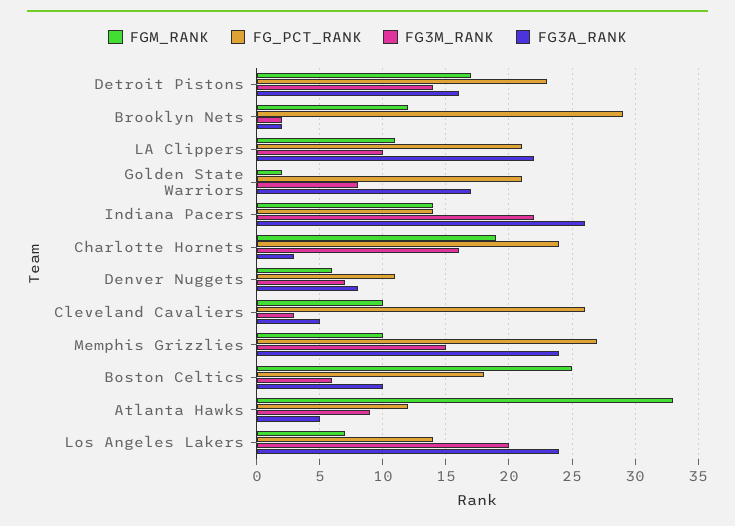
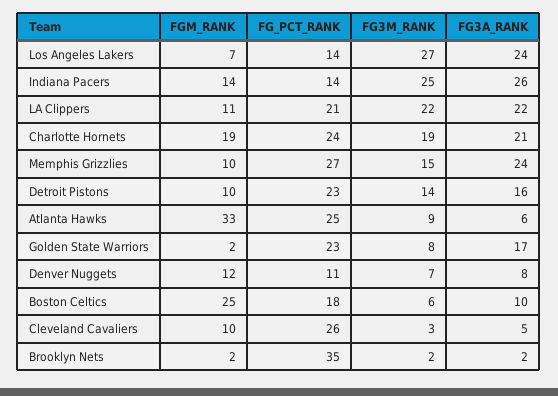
FGM_RANK, Detroit Pistons: 17 -> 10
FGM_RANK, Brooklyn Nets: 12 -> 2
FG_PCT_RANK, Brooklyn Nets: 29 -> 35
FG3M_RANK, LA Clippers: 10 -> 22
FG_PCT_RANK, Golden State Warriors: 21 -> 23
FG3M_RANK, Indiana Pacers: 22 -> 25
FG3M_RANK, Charlotte Hornets: 16 -> 19
FG3A_RANK, Charlotte Hornets: 3 -> 21
FGM_RANK, Denver Nuggets: 6 -> 12
FG_PCT_RANK, Atlanta Hawks: 12 -> 25
FG3A_RANK, Atlanta Hawks: 5 -> 6
FG3M_RANK, Los Angeles Lakers: 20 -> 27

